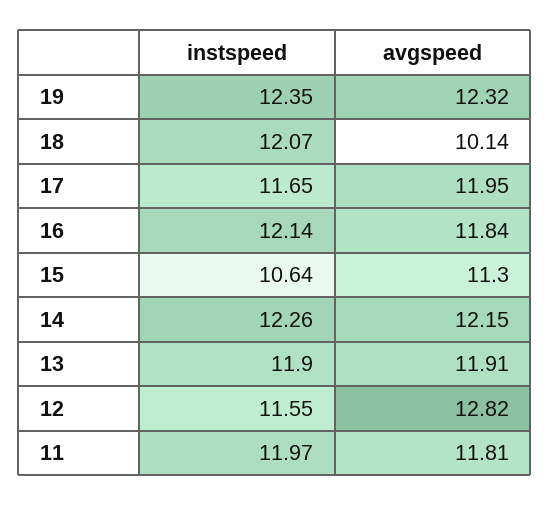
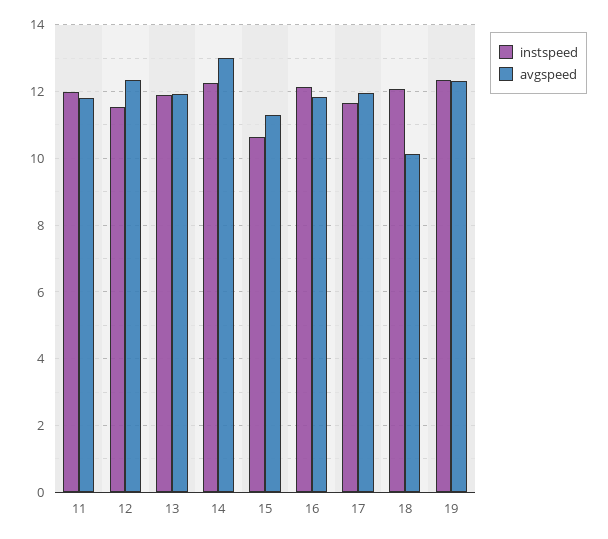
avgspeed, 14: 12.15 -> 13
avgspeed, 12: 12.82 -> 12.4

